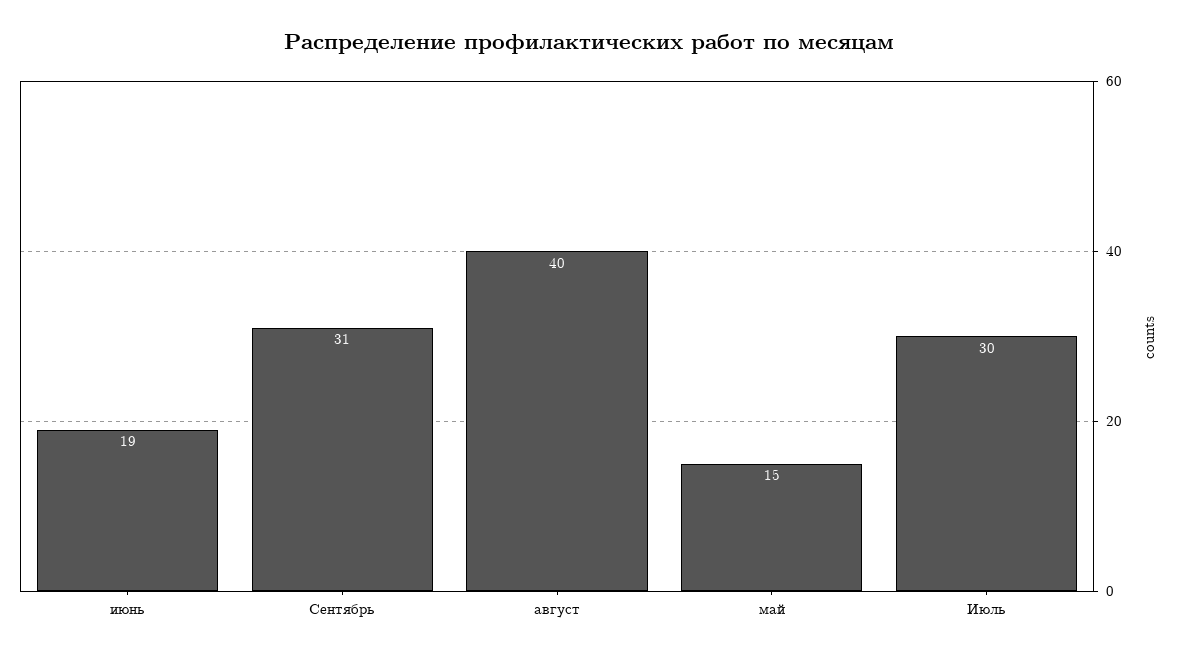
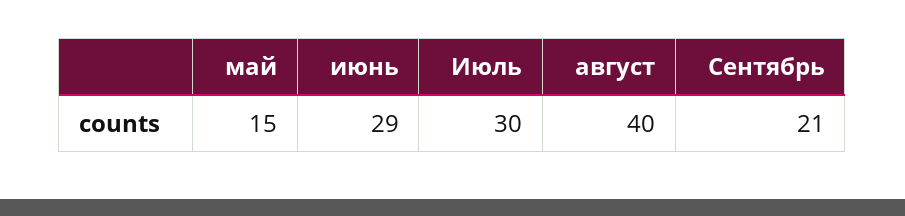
июнь: 19 -> 29
Сентябрь: 31 -> 21

